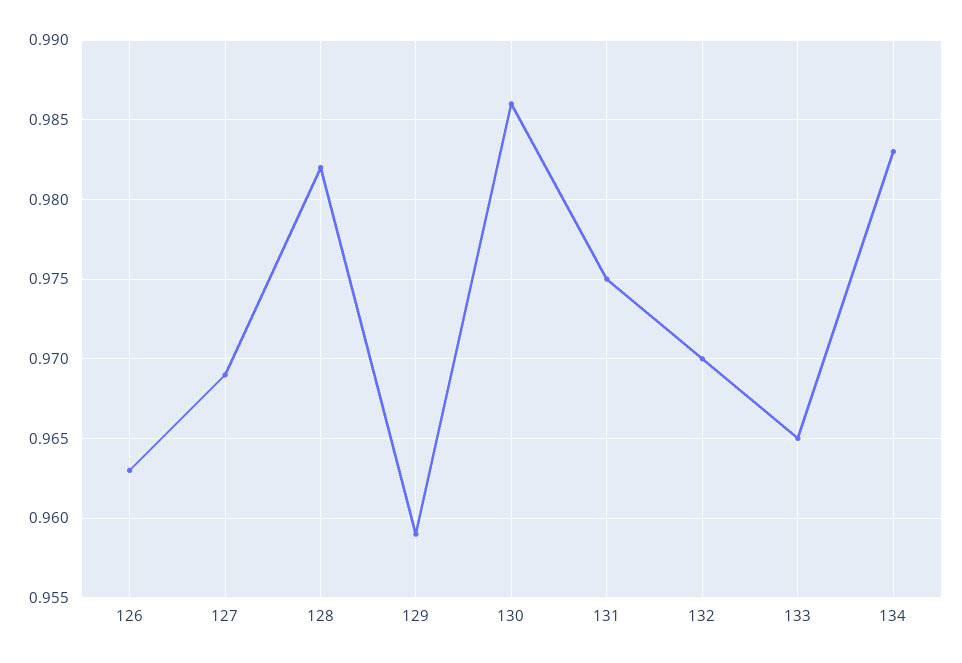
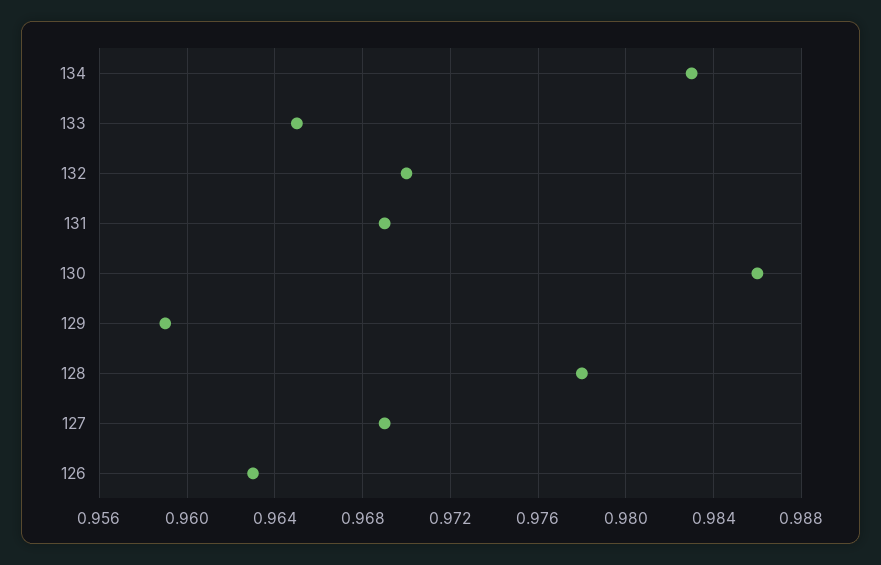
128: 0.982 -> 0.978
131: 0.975 -> 0.969

